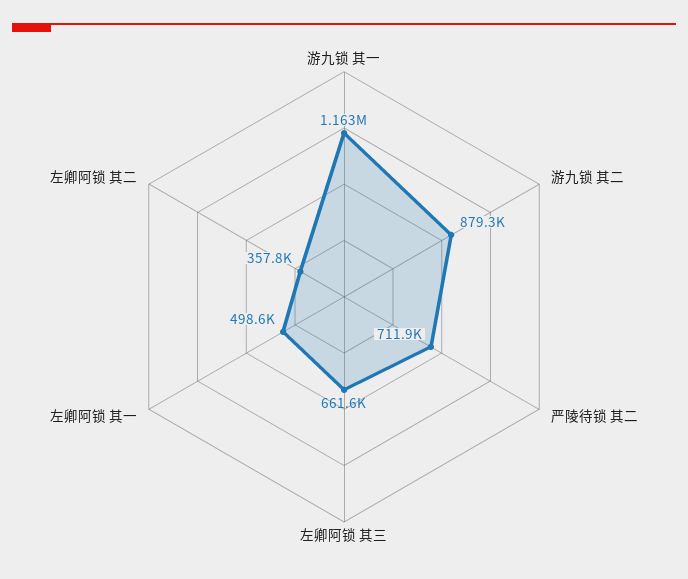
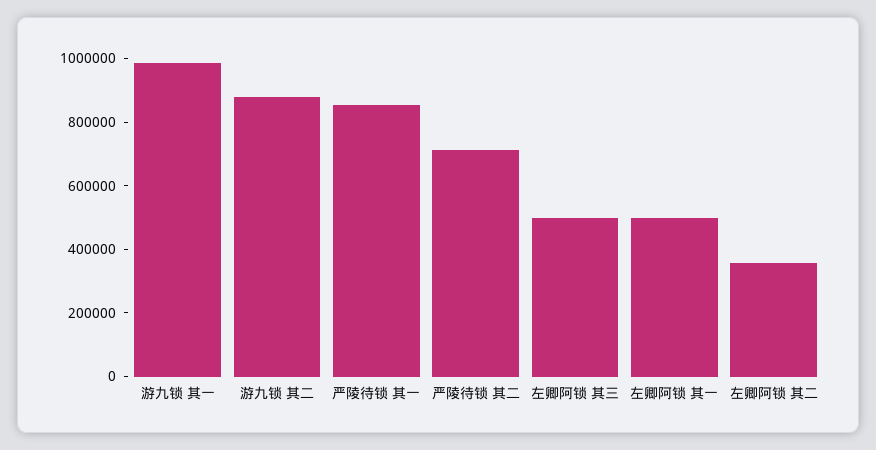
游九锁 其一: 1163000 -> 1000000
左卿阿锁 其三: 661600 -> 500000
严陵待锁 其一: none -> 850000

